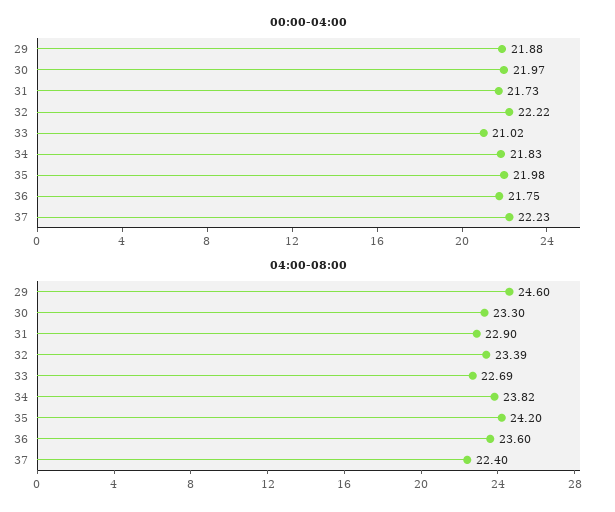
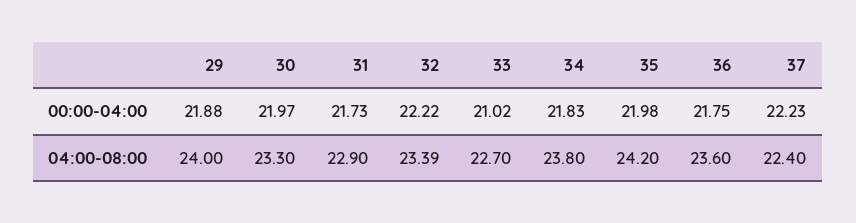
04:00-08:00, 29: 24.6 -> 24
04:00-08:00, 33: 22.69 -> 22.7
04:00-08:00, 34: 23.82 -> 23.8

